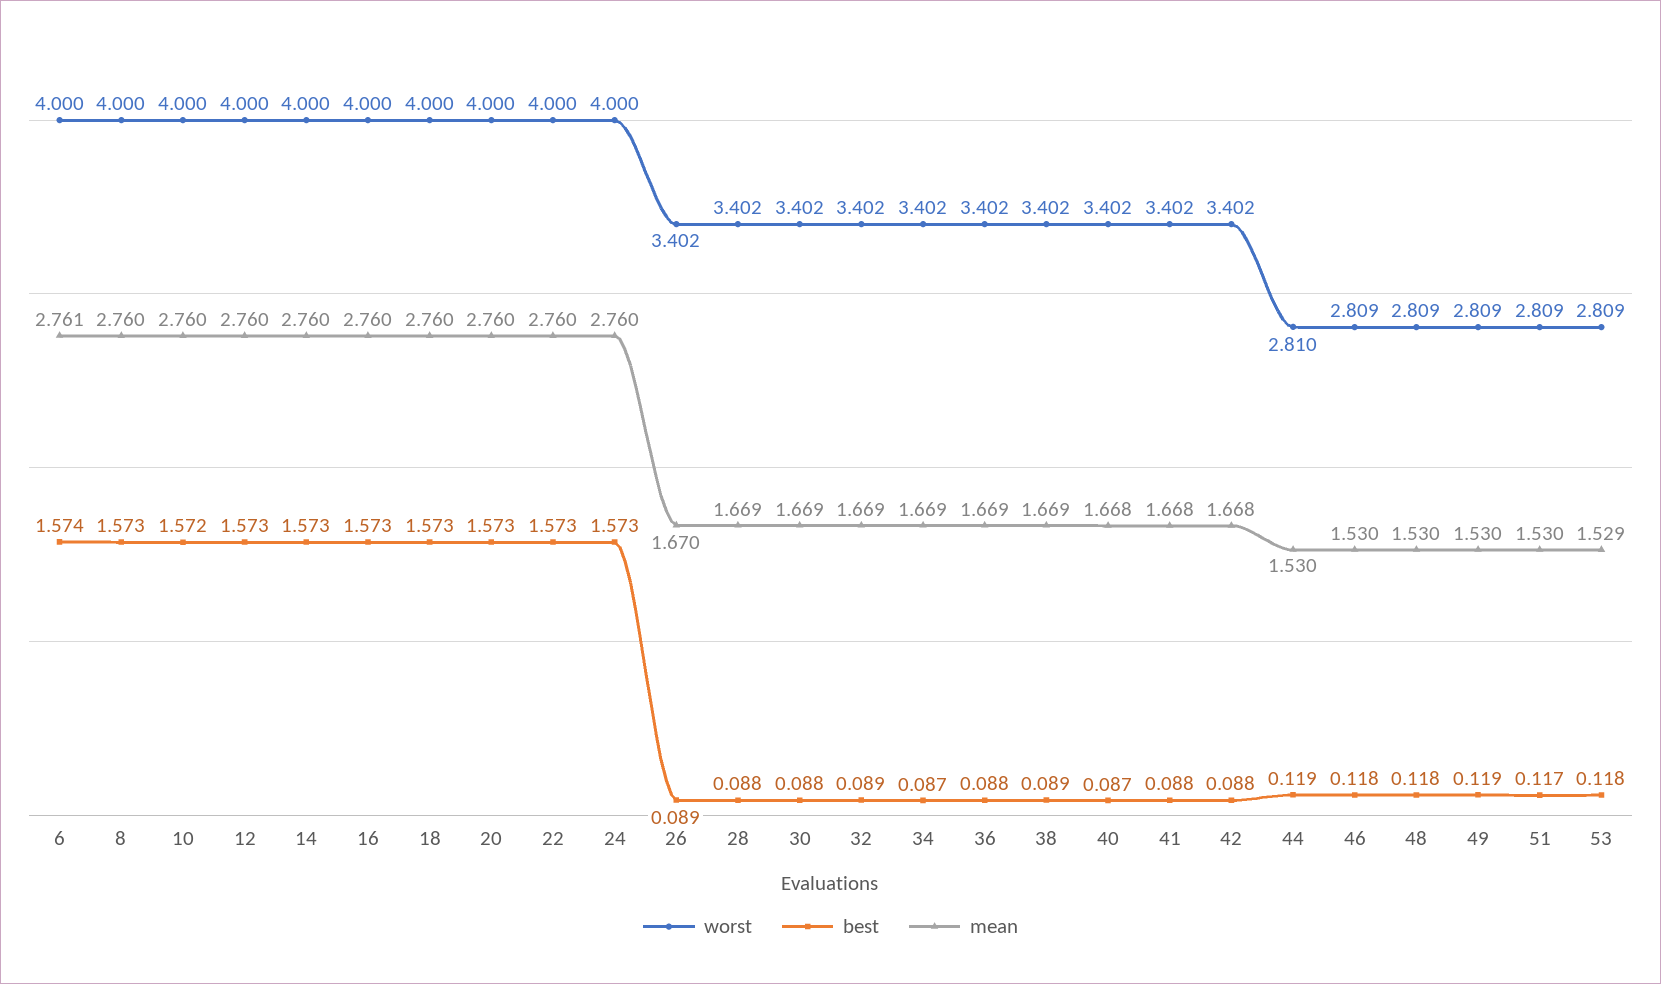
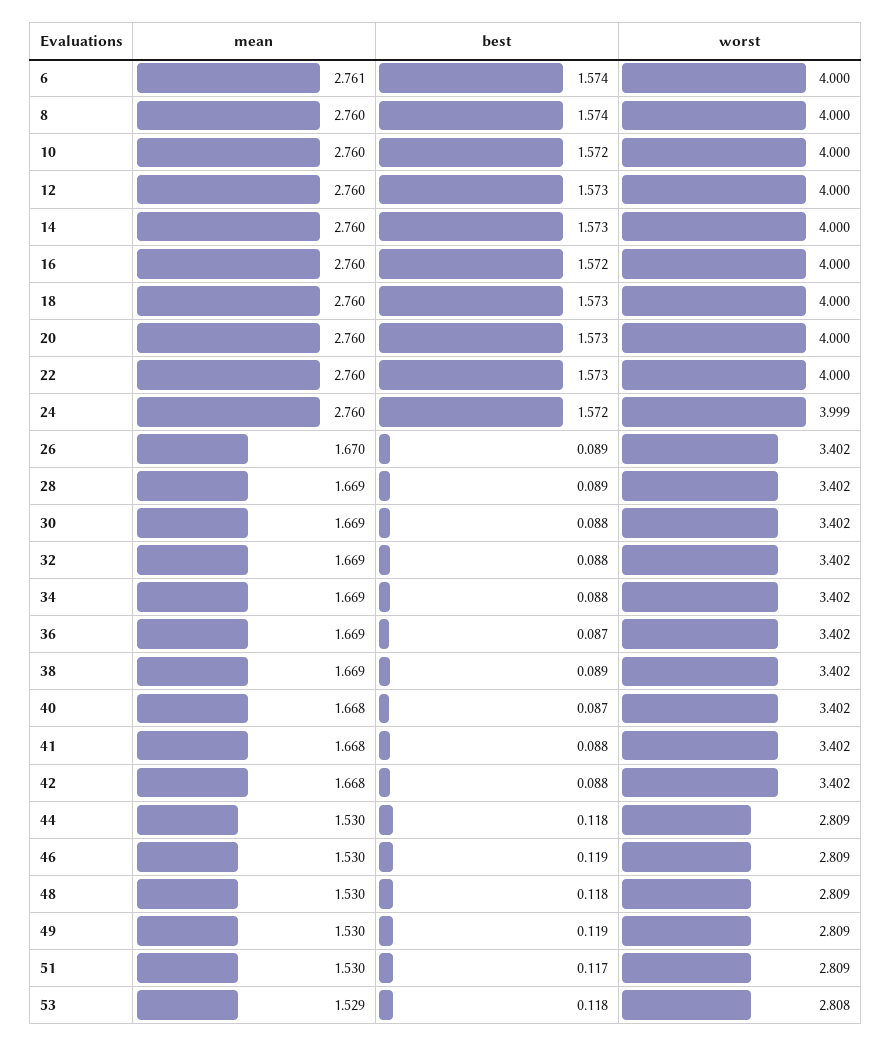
best, 8: 1.573 -> 1.574
best, 16: 1.573 -> 1.572
worst, 24: 4 -> 3.999
best, 24: 1.573 -> 1.572
best, 28: 0.088 -> 0.089
best, 32: 0.089 -> 0.088
best, 34: 0.087 -> 0.088
best, 36: 0.088 -> 0.087
worst, 44: 2.81 -> 2.809
best, 44: 0.119 -> 0.118
best, 46: 0.118 -> 0.119
worst, 53: 2.809 -> 2.808

